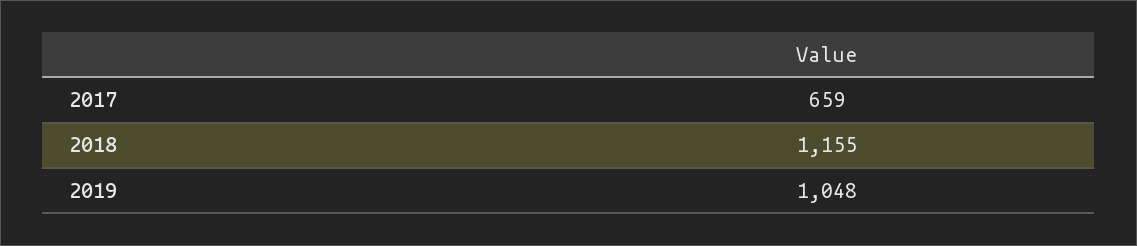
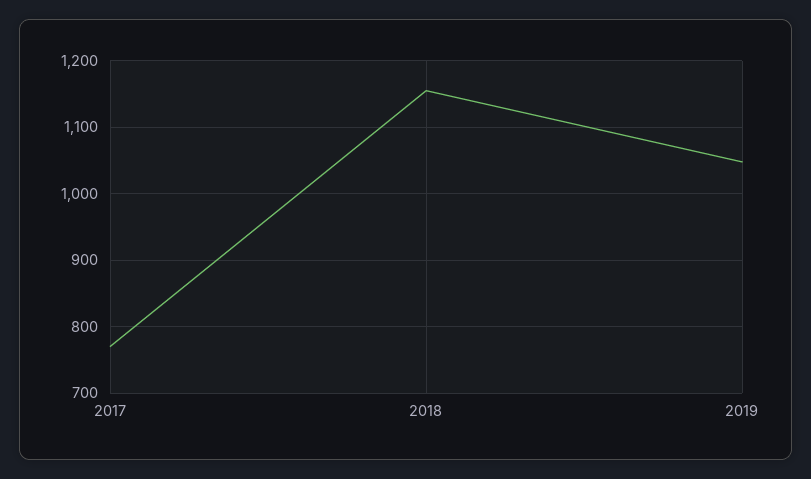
2017: 659 -> 770

